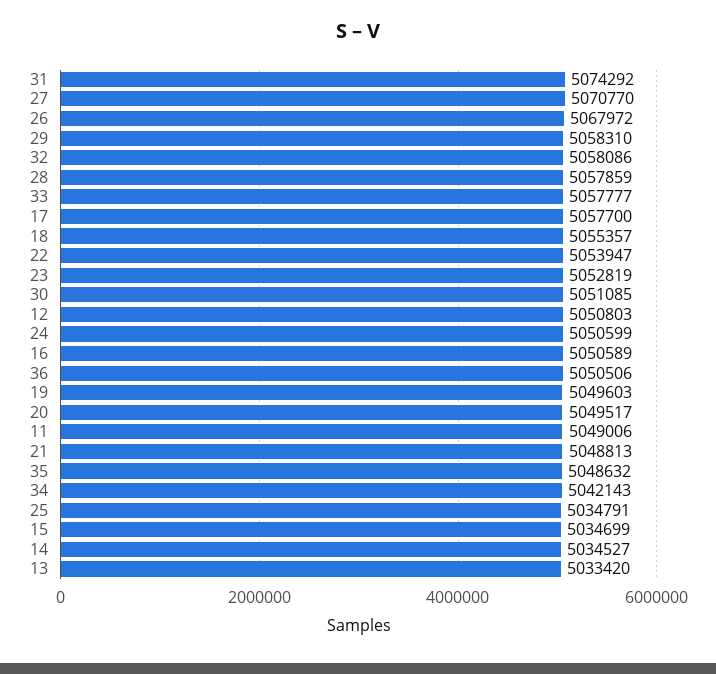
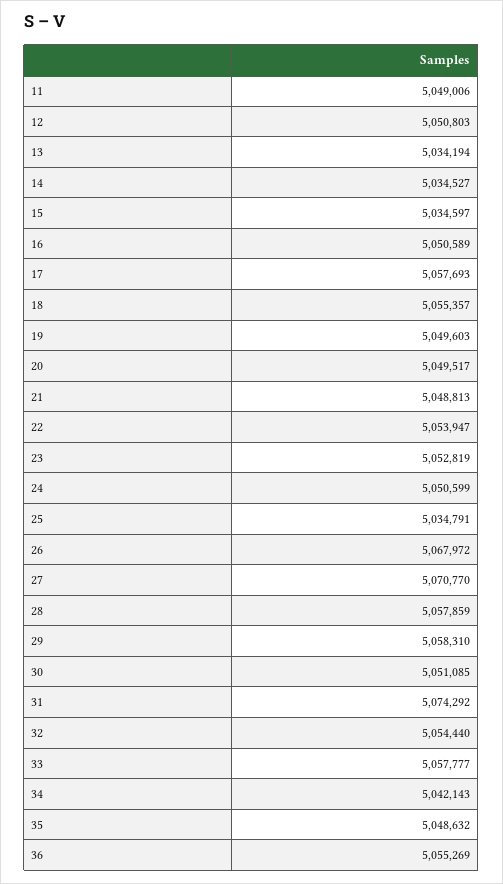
32: 5058086 -> 5054440
17: 5057700 -> 5057693
36: 5050506 -> 5055269
15: 5034699 -> 5034597
13: 5033420 -> 5034194

